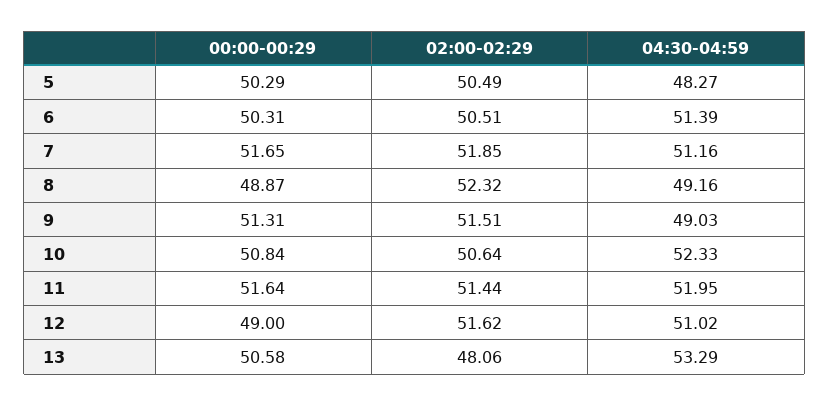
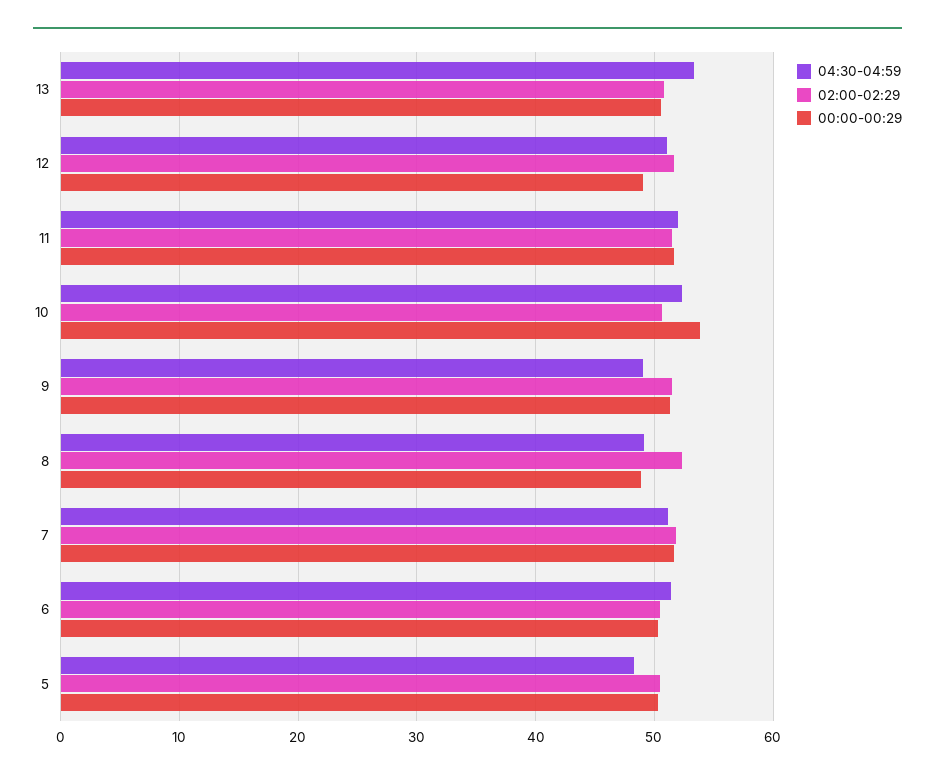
00:00-00:29, 10: 50.84 -> 54
02:00-02:29, 13: 48.06 -> 51

